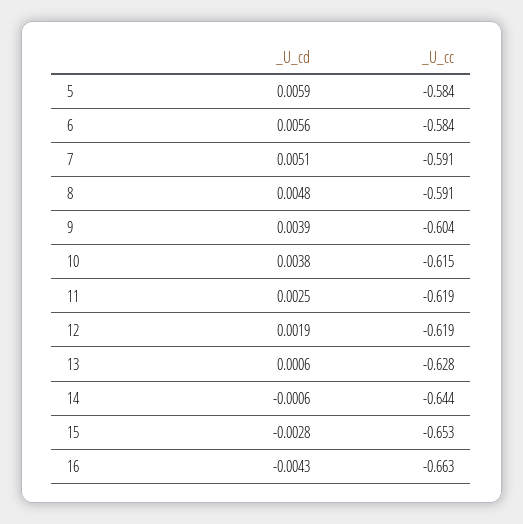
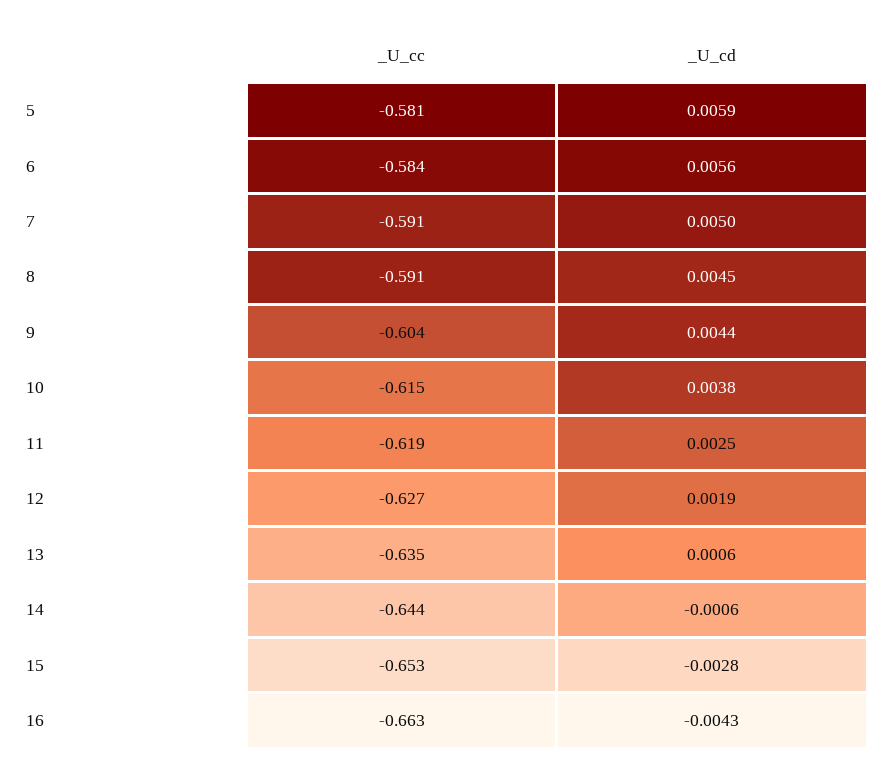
_U_cc, 5: -0.584 -> -0.581
_U_cd, 7: 0.0051 -> 0.005
_U_cd, 8: 0.0048 -> 0.0045
_U_cd, 9: 0.0039 -> 0.0044
_U_cc, 12: -0.619 -> -0.627
_U_cc, 13: -0.628 -> -0.635

